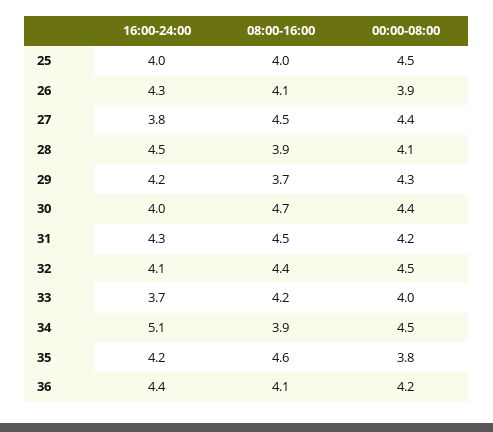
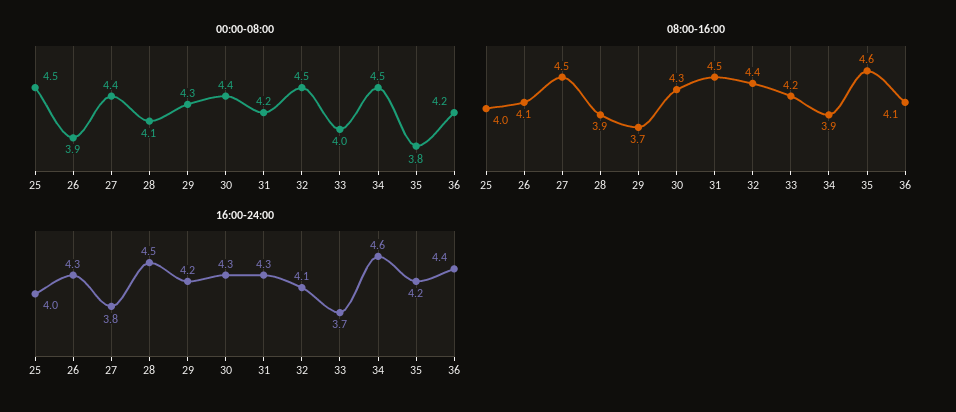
16:00-24:00, 30: 4 -> 4.3
08:00-16:00, 30: 4.7 -> 4.3
16:00-24:00, 34: 5.1 -> 4.6

